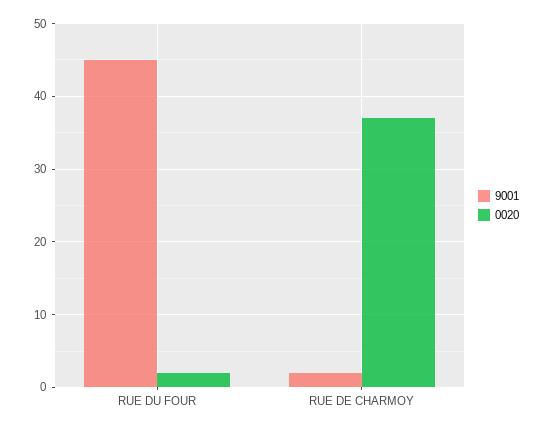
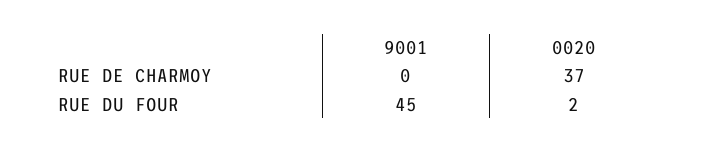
9001, RUE DE CHARMOY: 2 -> 0

